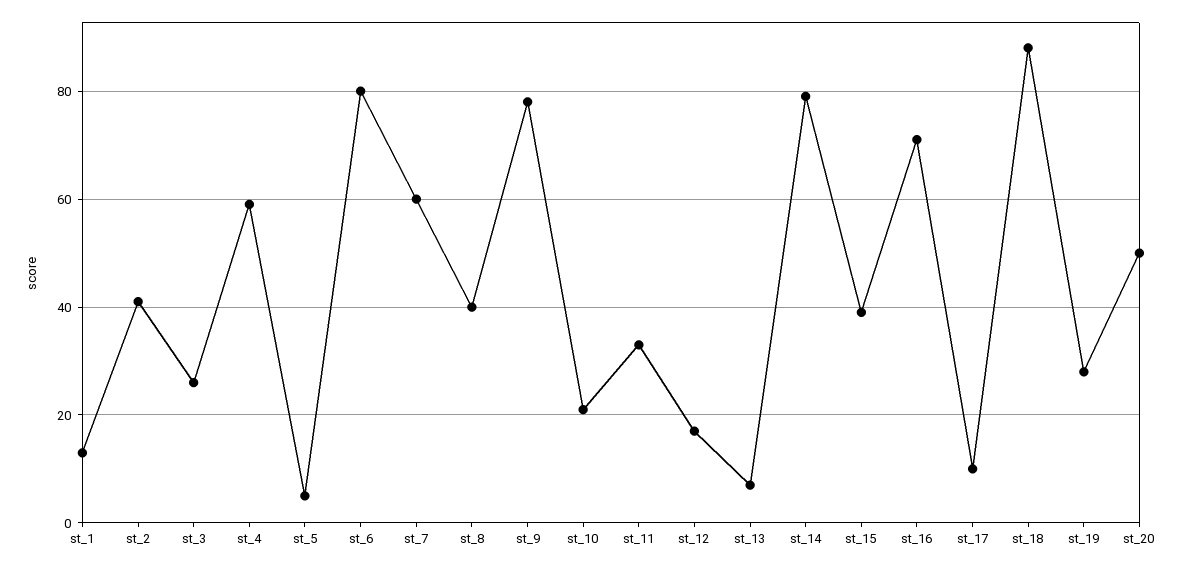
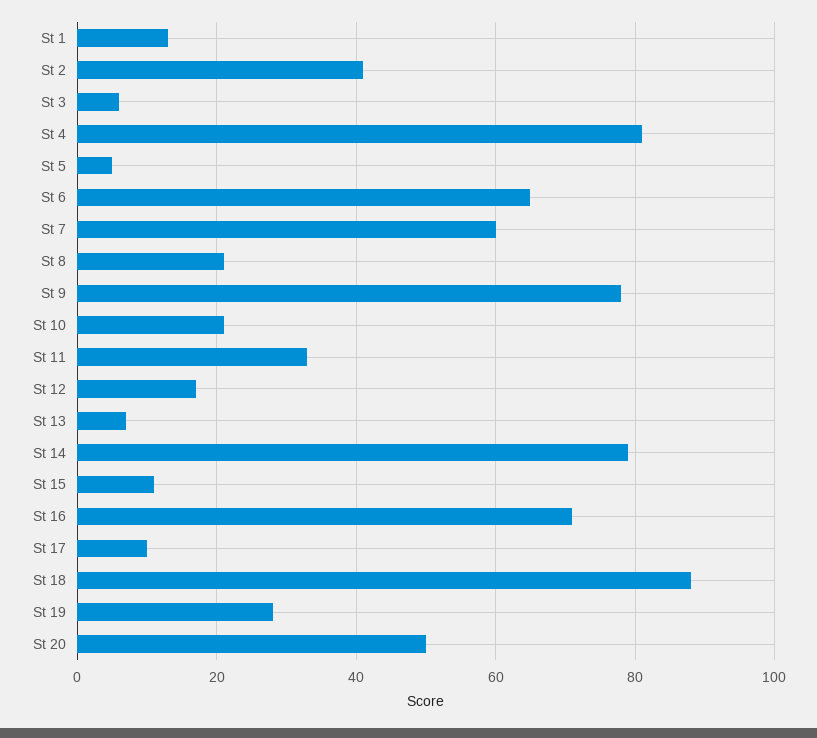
st_3: 25 -> 5
st_4: 60 -> 80
st_6: 80 -> 65
st_8: 40 -> 20
st_15: 40 -> 10

